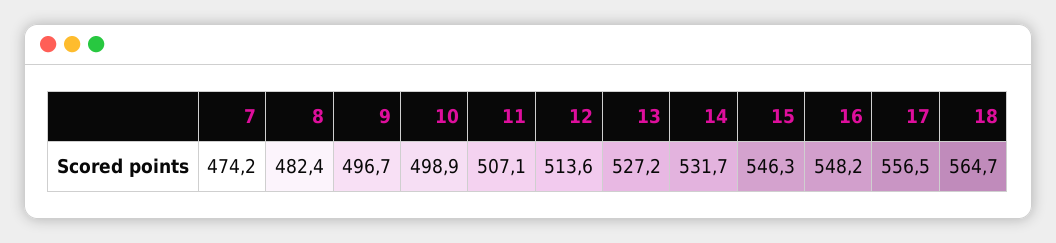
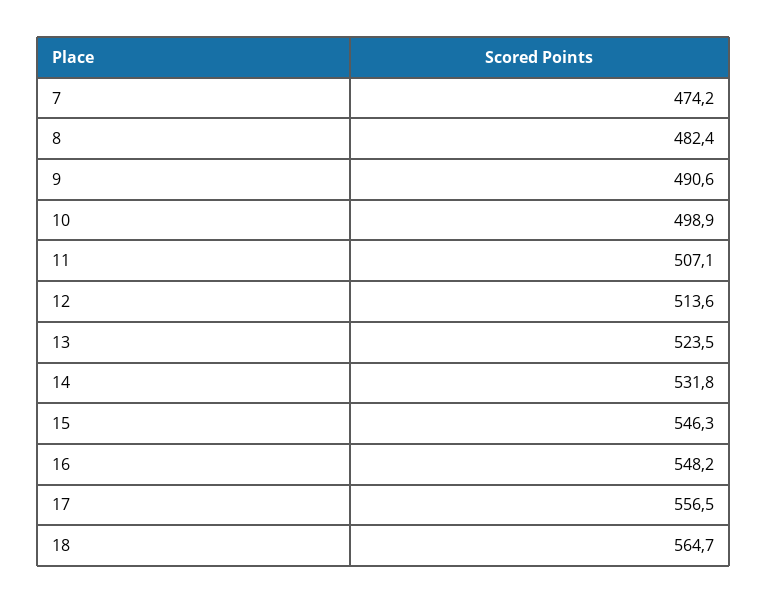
9: 496.7 -> 490.6
13: 527.2 -> 523.5
14: 531.7 -> 531.8

